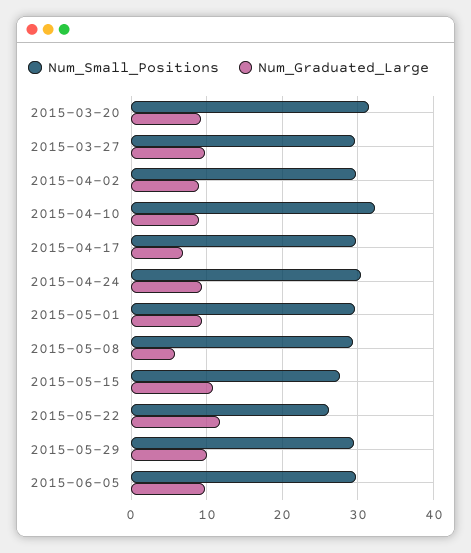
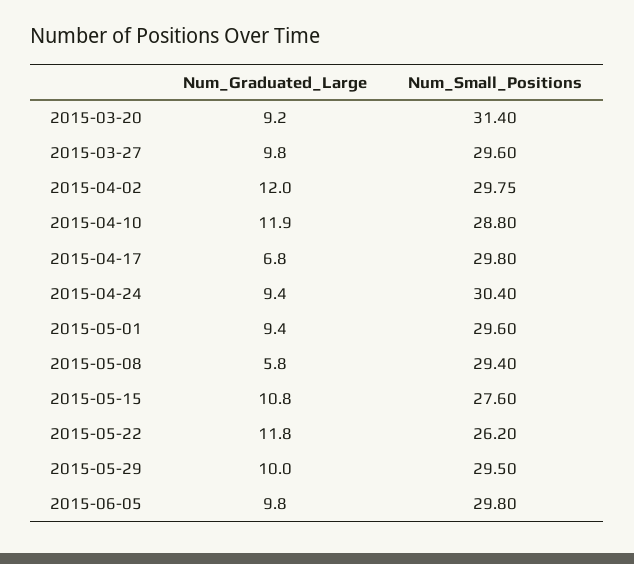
Num_Graduated_Large, 2015-04-02: 9 -> 12
Num_Small_Positions, 2015-04-10: 32 -> 28.8
Num_Graduated_Large, 2015-04-10: 9 -> 11.9

